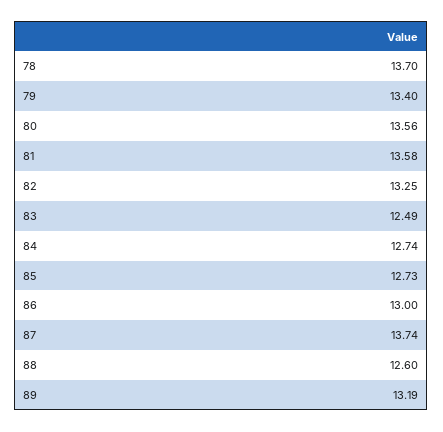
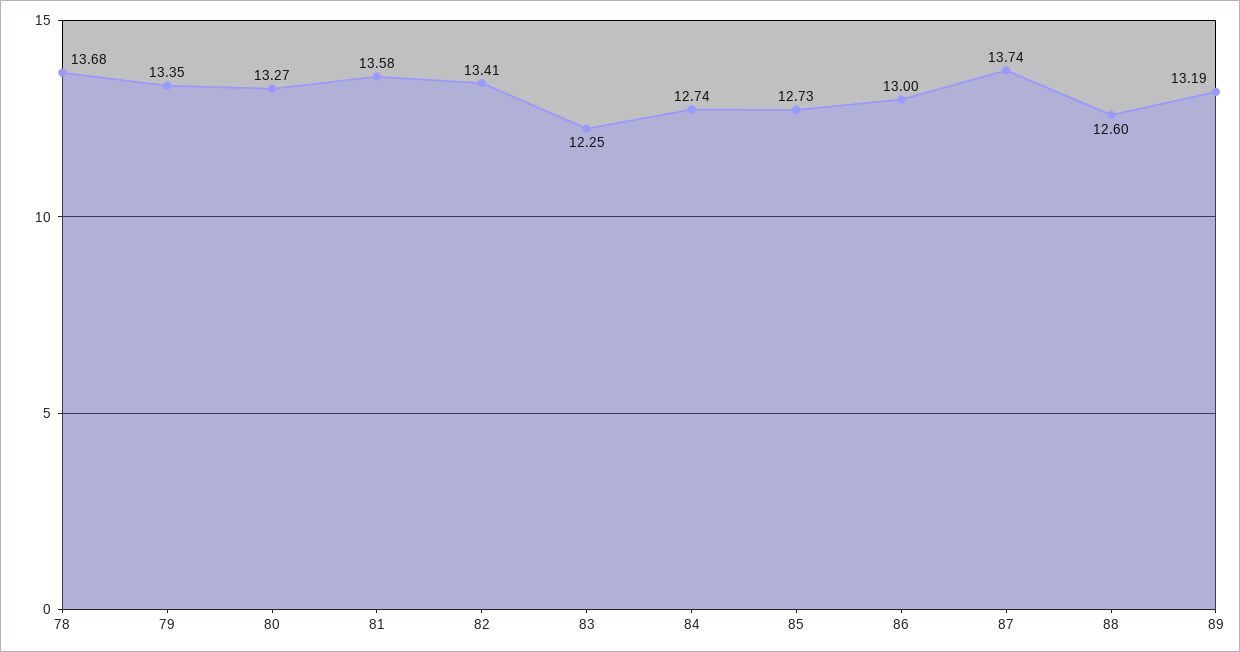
78: 13.7 -> 13.68
79: 13.4 -> 13.35
80: 13.56 -> 13.27
82: 13.25 -> 13.41
83: 12.49 -> 12.25

